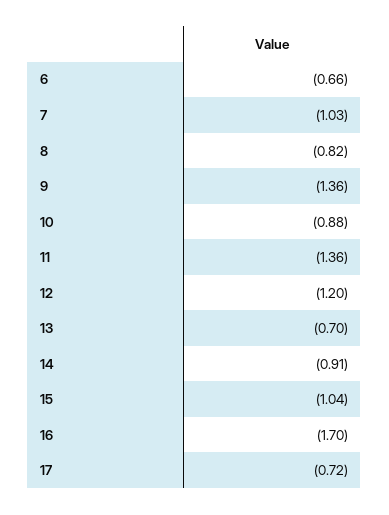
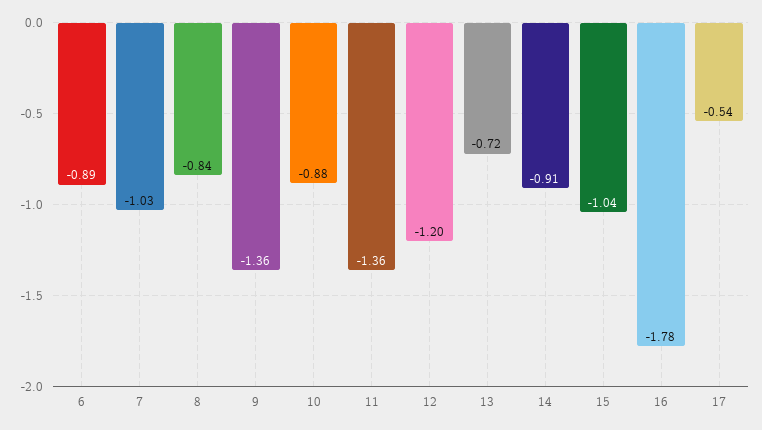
6: -0.66 -> -0.89
8: -0.82 -> -0.84
13: -0.7 -> -0.72
16: -1.7 -> -1.78
17: -0.72 -> -0.54

